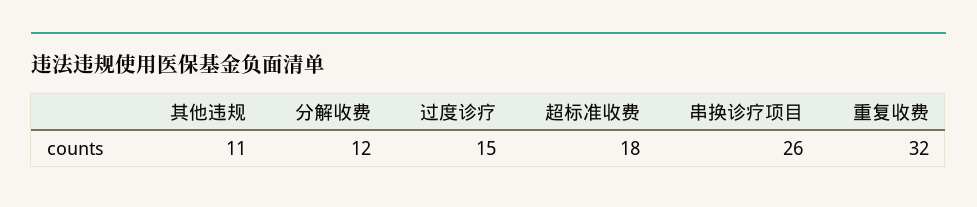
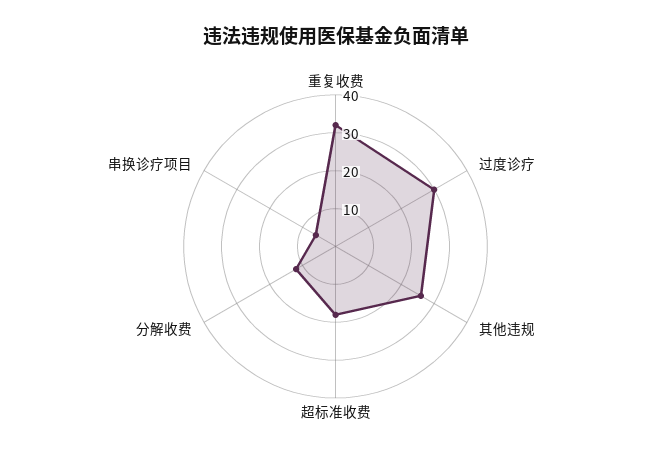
其他违规: 11 -> 25
过度诊疗: 15 -> 30
串换诊疗项目: 26 -> 5

